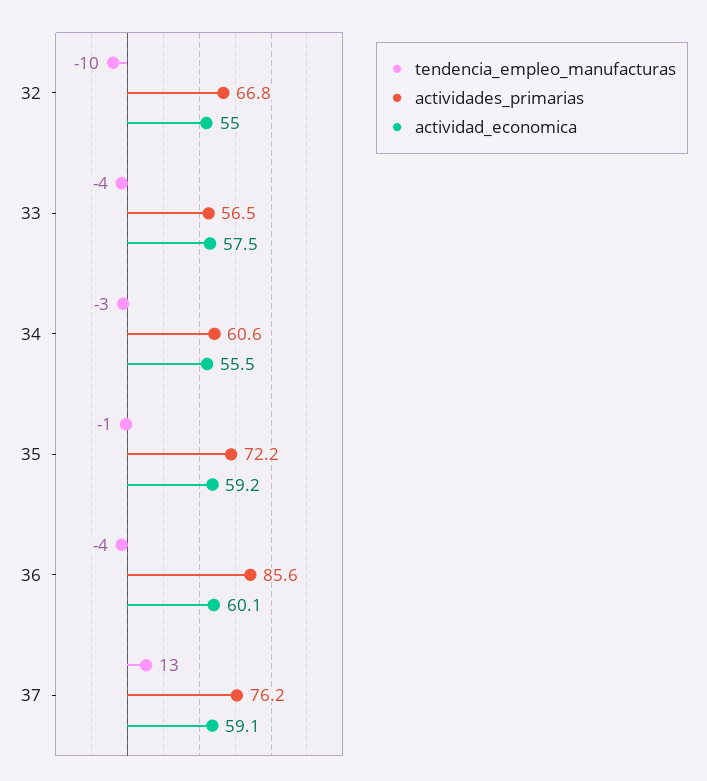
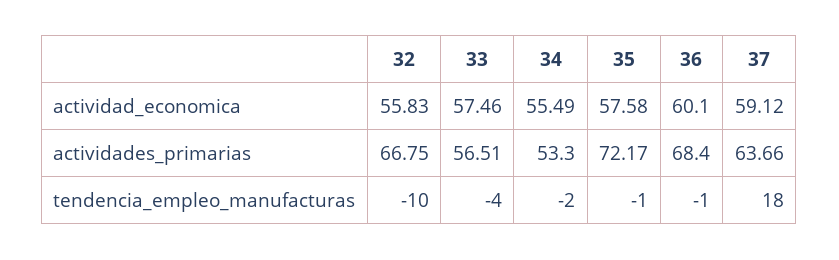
actividad_economica, 32: 55 -> 55.83
tendencia_empleo_manufacturas, 34: -3 -> -2
actividades_primarias, 34: 60.6 -> 53.3
actividad_economica, 35: 59.2 -> 57.58
tendencia_empleo_manufacturas, 36: -4 -> -1
actividades_primarias, 36: 85.6 -> 68.4
tendencia_empleo_manufacturas, 37: 13 -> 18
actividades_primarias, 37: 76.2 -> 63.66

